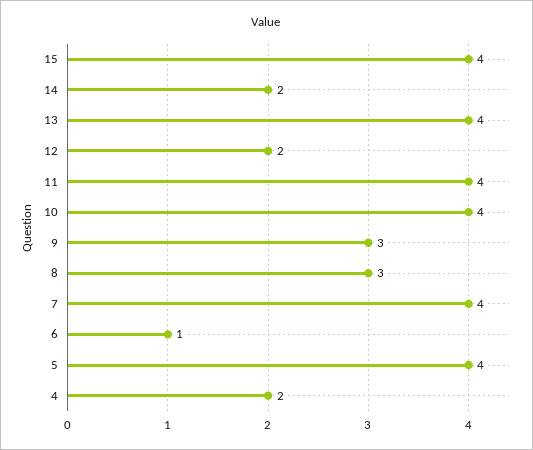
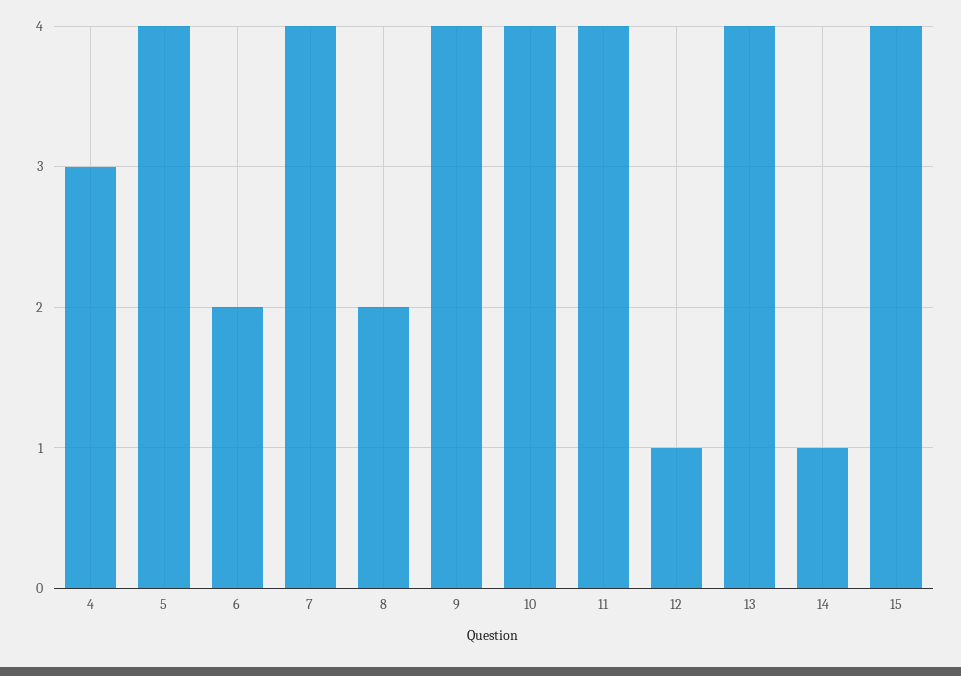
14: 2 -> 1
12: 2 -> 1
9: 3 -> 4
8: 3 -> 2
6: 1 -> 2
4: 2 -> 3

